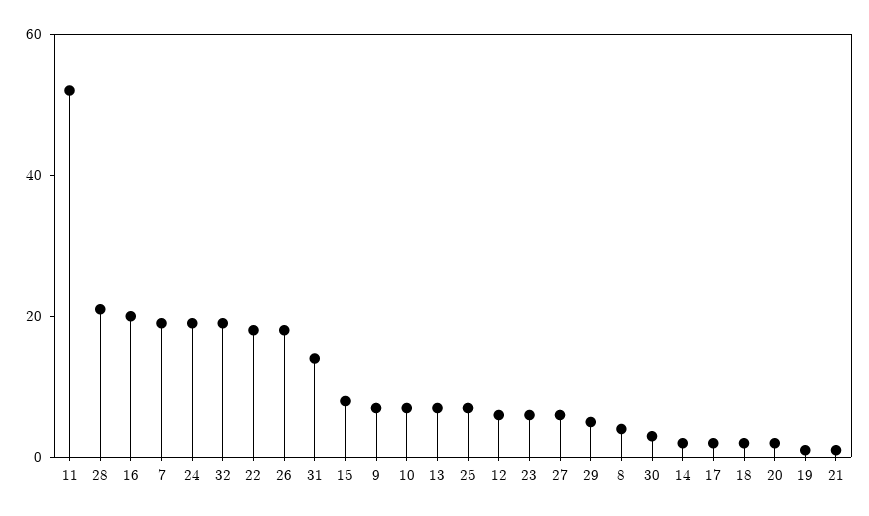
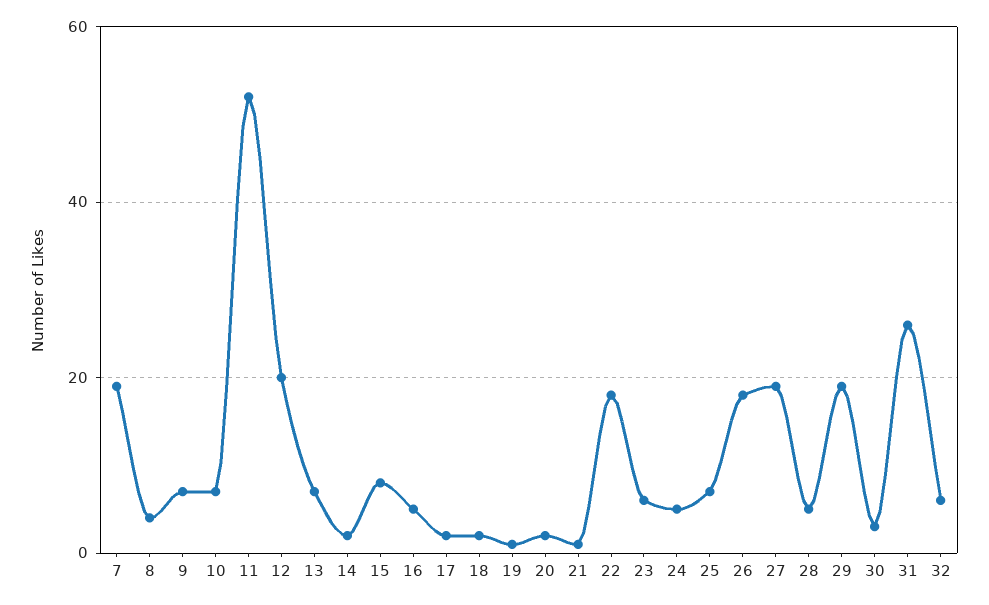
28: 20 -> 5
16: 20 -> 5
24: 20 -> 5
32: 20 -> 5
31: 15 -> 25
12: 5 -> 20
27: 5 -> 20
29: 5 -> 20

